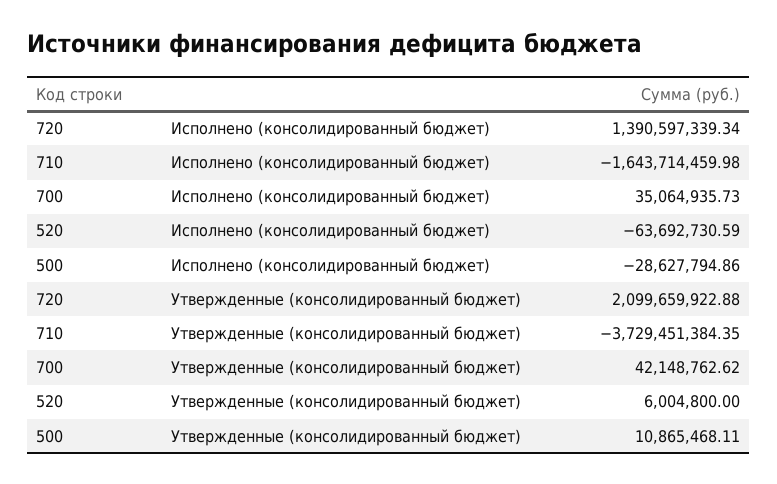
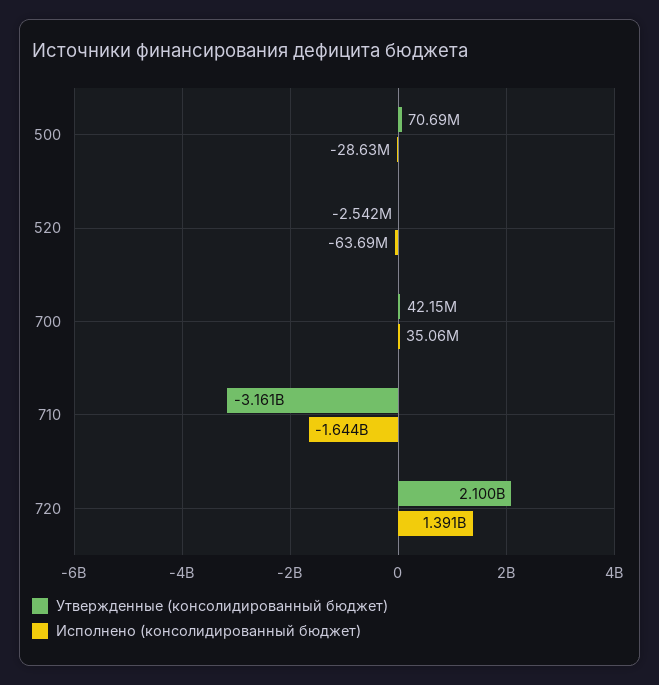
Утвержденные (консолидированный бюджет), 710: -3729451384.35 -> -3161000000
Утвержденные (консолидированный бюджет), 520: 6004800 -> -2542000
Утвержденные (консолидированный бюджет), 500: 10865468.11 -> 70690000

